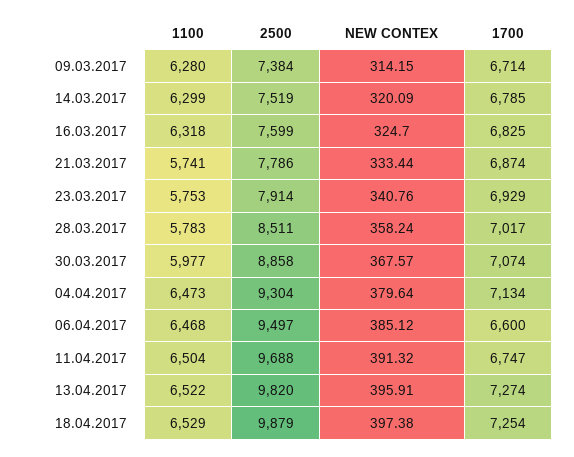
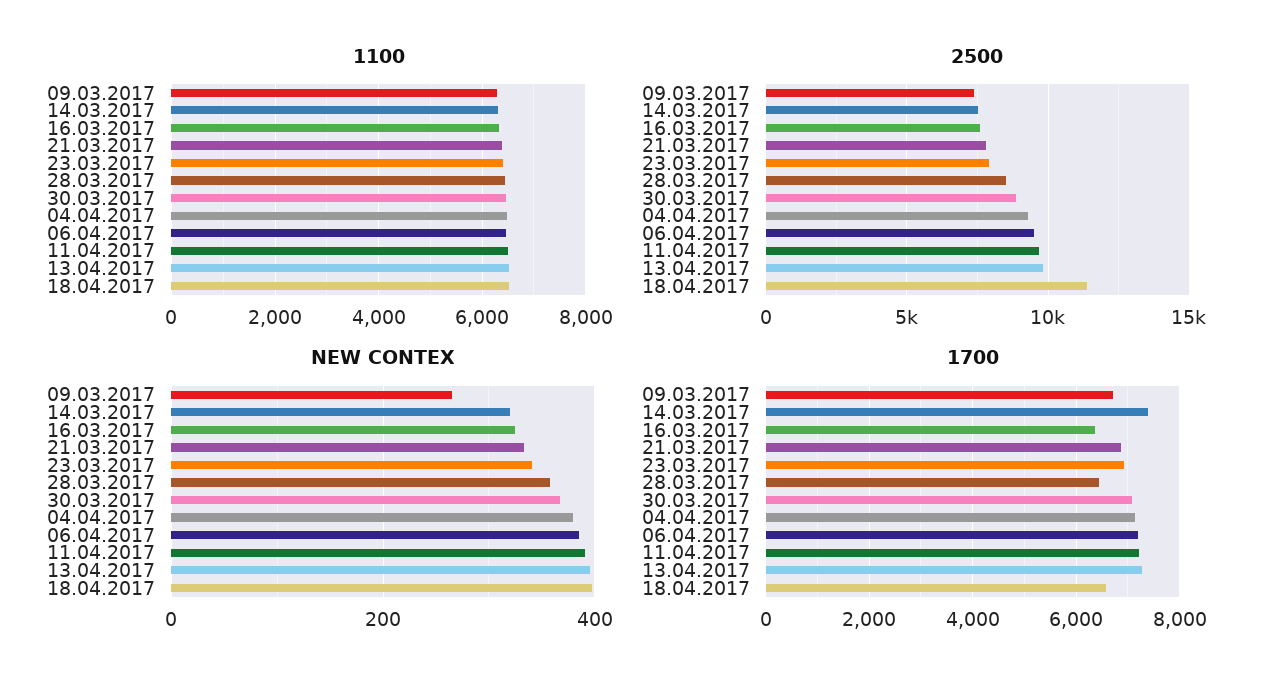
NEW CONTEX, 09.03.2017: 314.15 -> 260
1700, 14.03.2017: 6785 -> 7400
1700, 16.03.2017: 6825 -> 6400
1100, 21.03.2017: 5741 -> 6400
1100, 23.03.2017: 5753 -> 6400
1100, 28.03.2017: 5783 -> 6400
1700, 28.03.2017: 7017 -> 6400
1100, 30.03.2017: 5977 -> 6400
1700, 06.04.2017: 6600 -> 7200
1700, 11.04.2017: 6747 -> 7200
2500, 18.04.2017: 9879 -> 11500
1700, 18.04.2017: 7254 -> 6600

